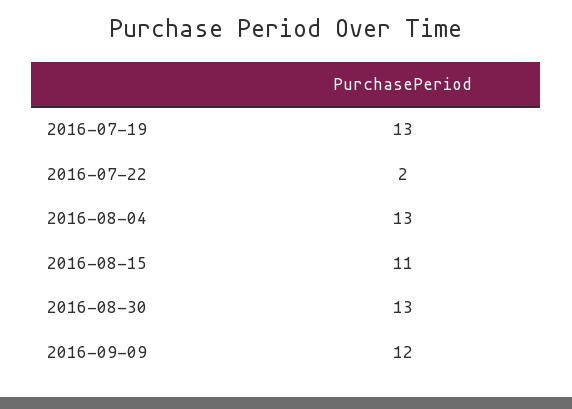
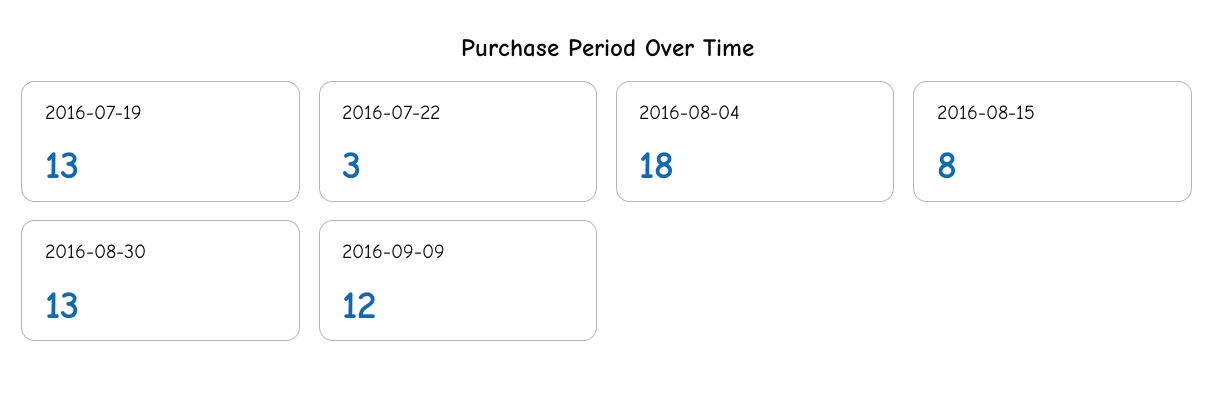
2016-07-22: 2 -> 3
2016-08-04: 13 -> 18
2016-08-15: 11 -> 8

